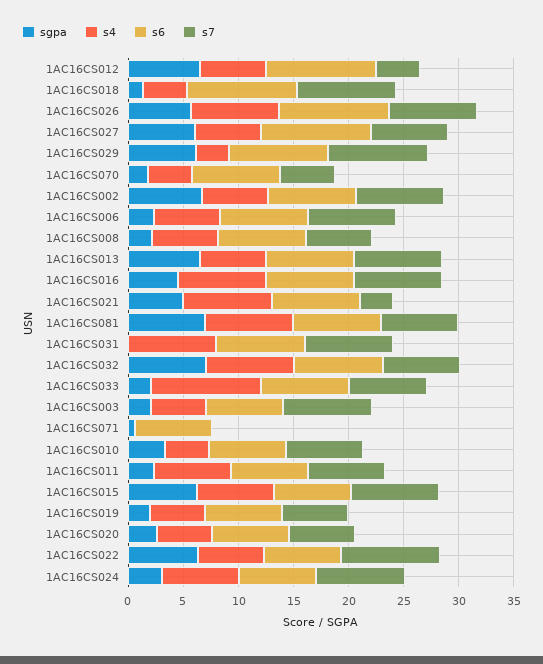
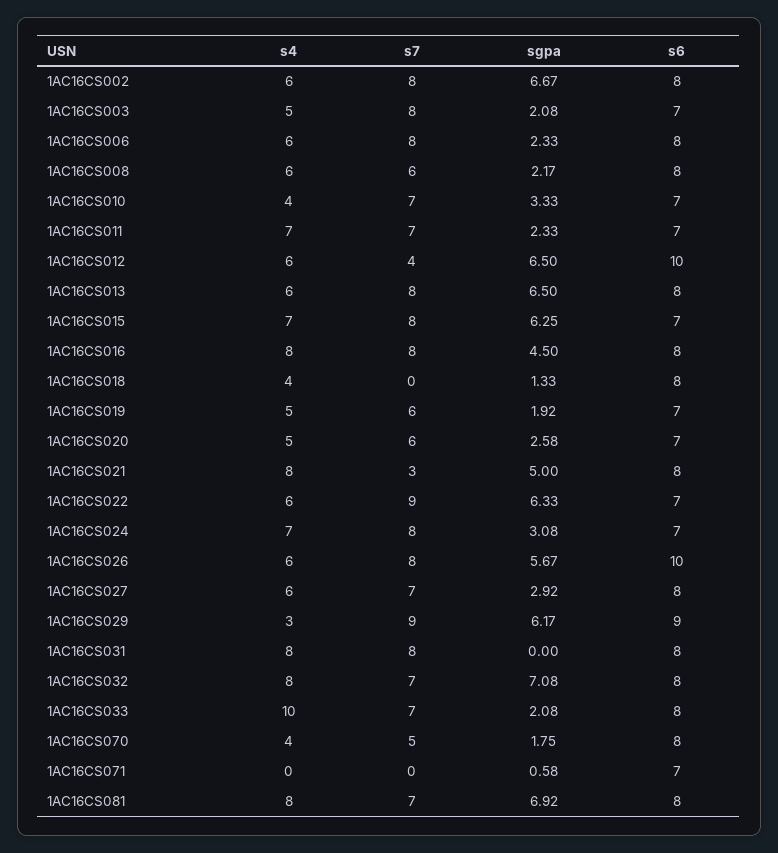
s6, 1AC16CS018: 10 -> 8
s7, 1AC16CS018: 9 -> 0
s4, 1AC16CS026: 8 -> 6
sgpa, 1AC16CS027: 6 -> 2.92
s6, 1AC16CS027: 10 -> 8

